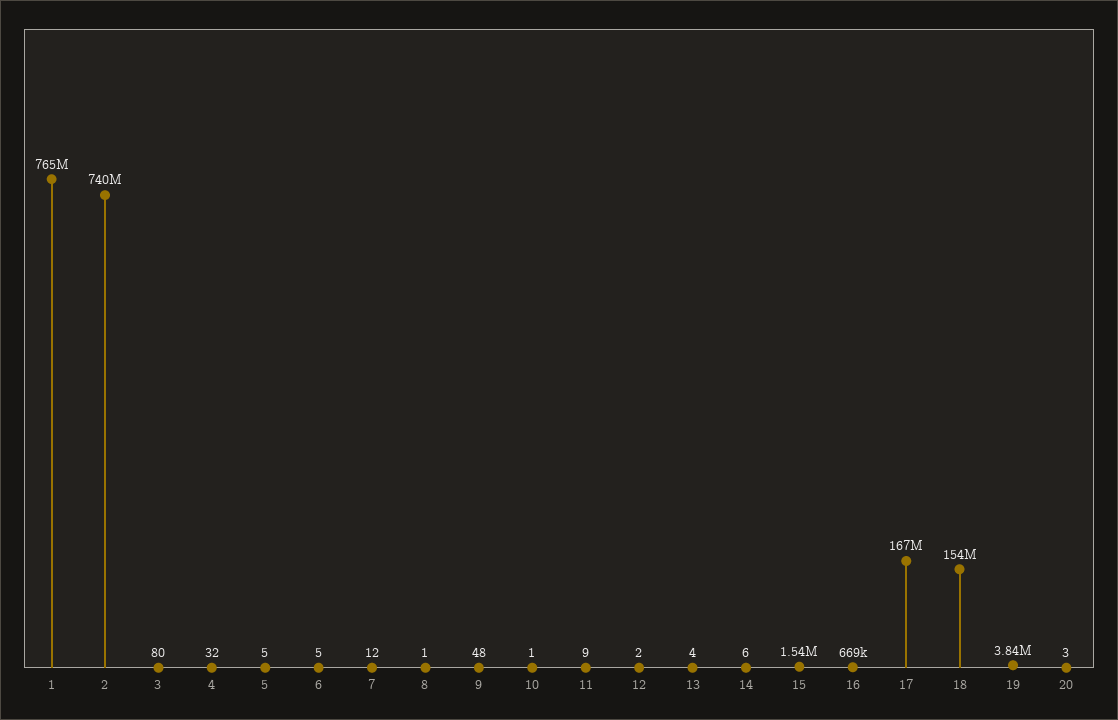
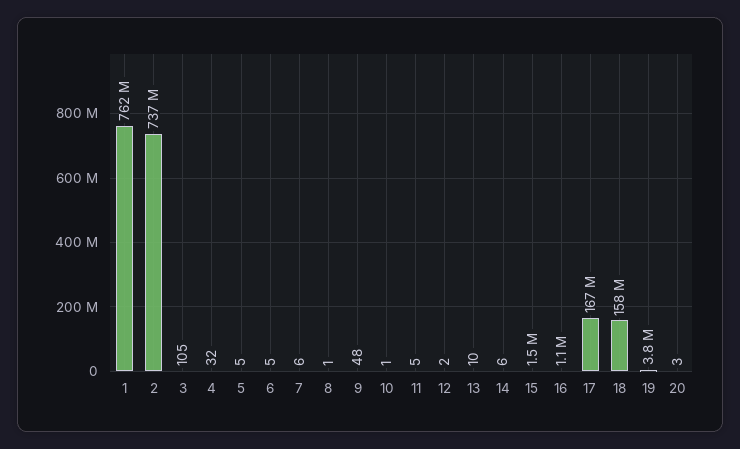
1: 765000000 -> 762000000
2: 740000000 -> 737000000
3: 80 -> 105
7: 12 -> 6
11: 9 -> 5
13: 4 -> 10
16: 669000 -> 1100000
18: 154000000 -> 158000000

